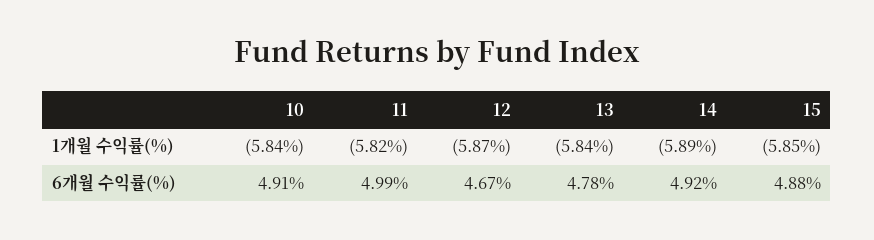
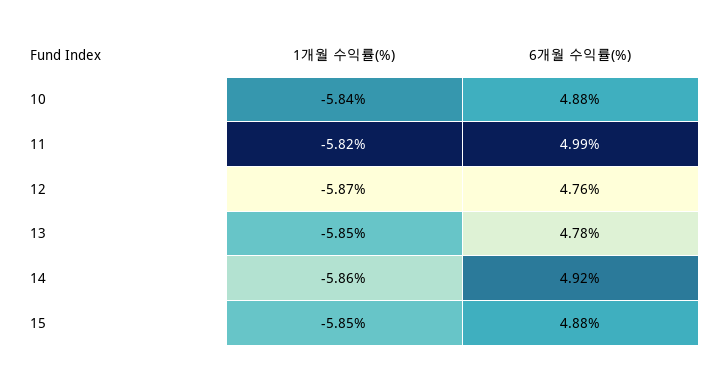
13, 1개월 수익률(%): -5.84 -> -5.85
14, 1개월 수익률(%): -5.89 -> -5.86
10, 6개월 수익률(%): 4.91 -> 4.88
12, 6개월 수익률(%): 4.67 -> 4.76

